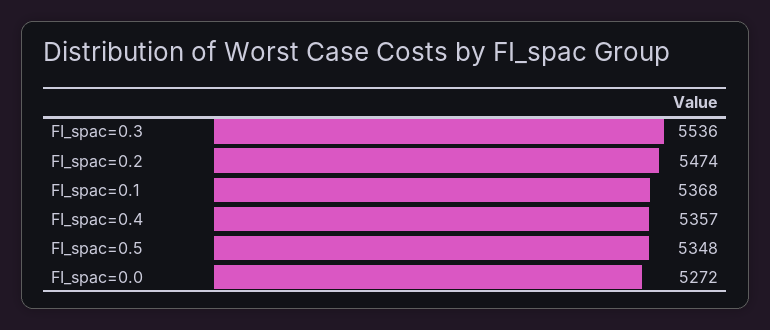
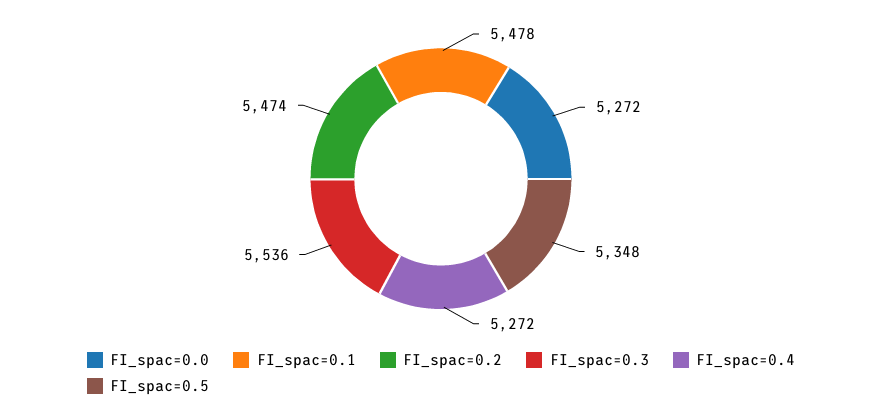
FI_spac=0.1: 5368 -> 5478
FI_spac=0.4: 5357 -> 5272

